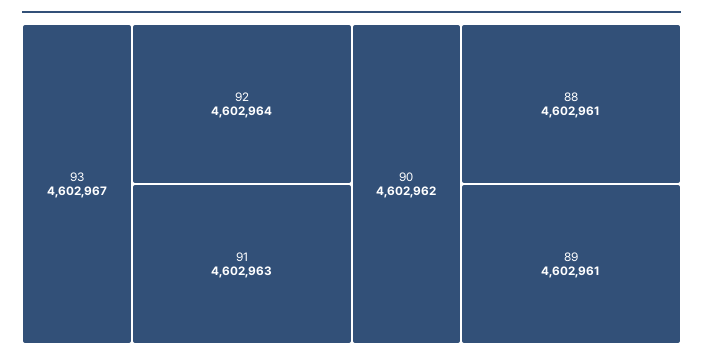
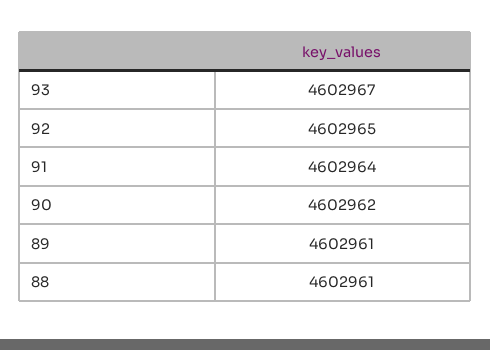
92: 4602964 -> 4602965
91: 4602963 -> 4602964

